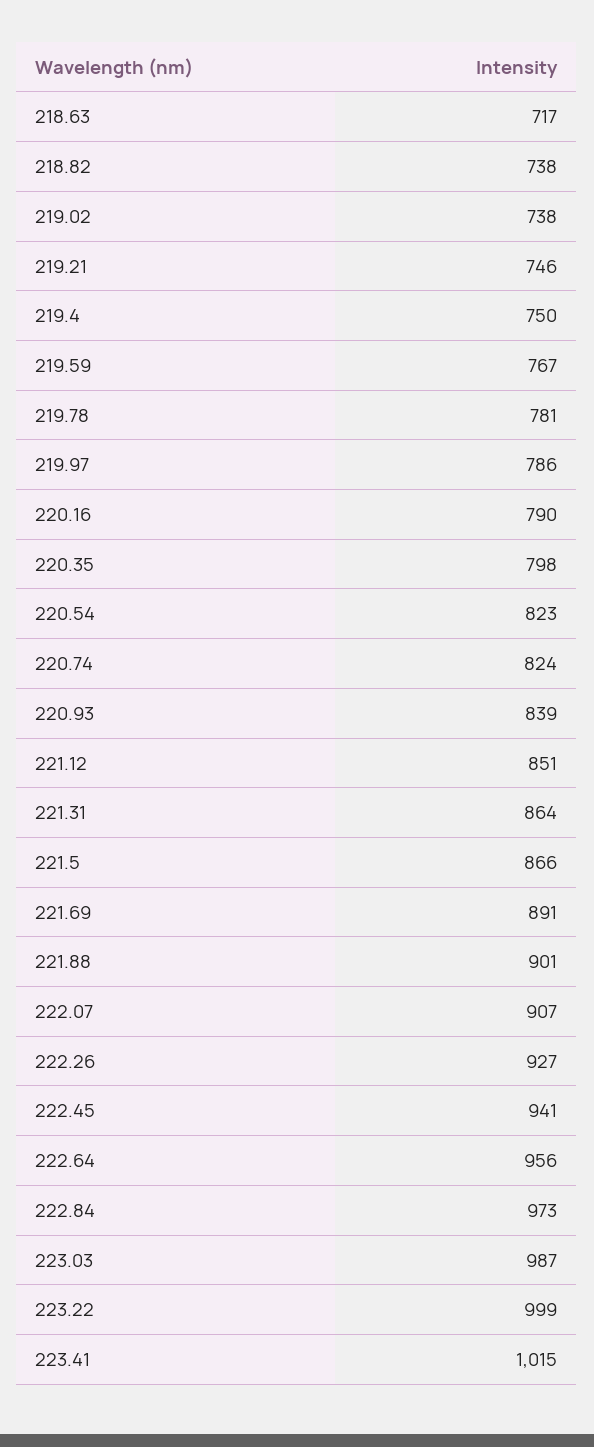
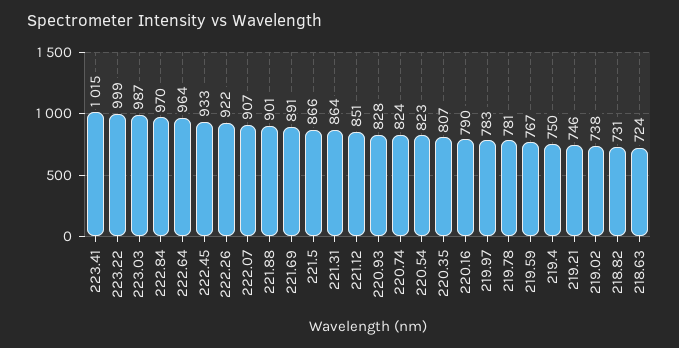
218.63: 717 -> 724
218.82: 738 -> 731
219.97: 786 -> 783
220.35: 798 -> 807
220.93: 839 -> 828
222.26: 927 -> 922
222.45: 941 -> 933
222.64: 956 -> 964
222.84: 973 -> 970

